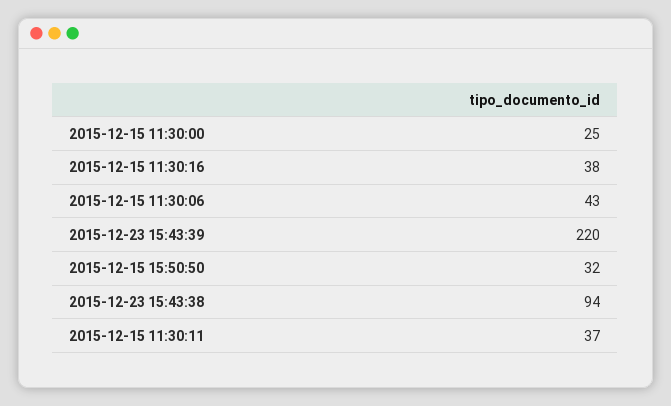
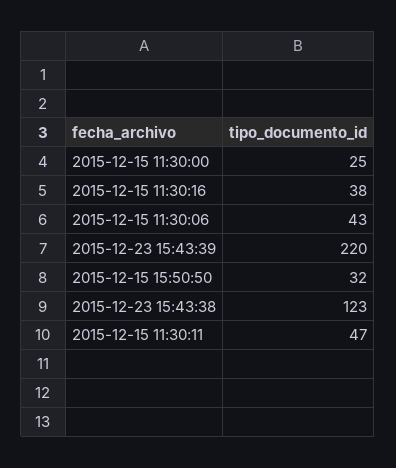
2015-12-23 15:43:38: 94 -> 123
2015-12-15 11:30:11: 37 -> 47

